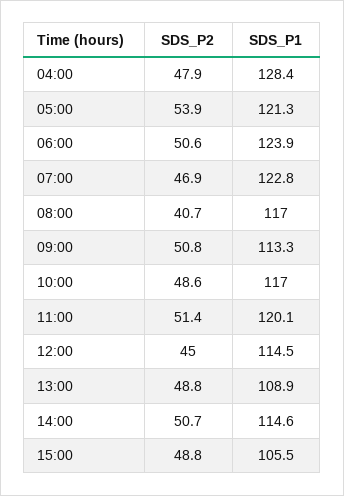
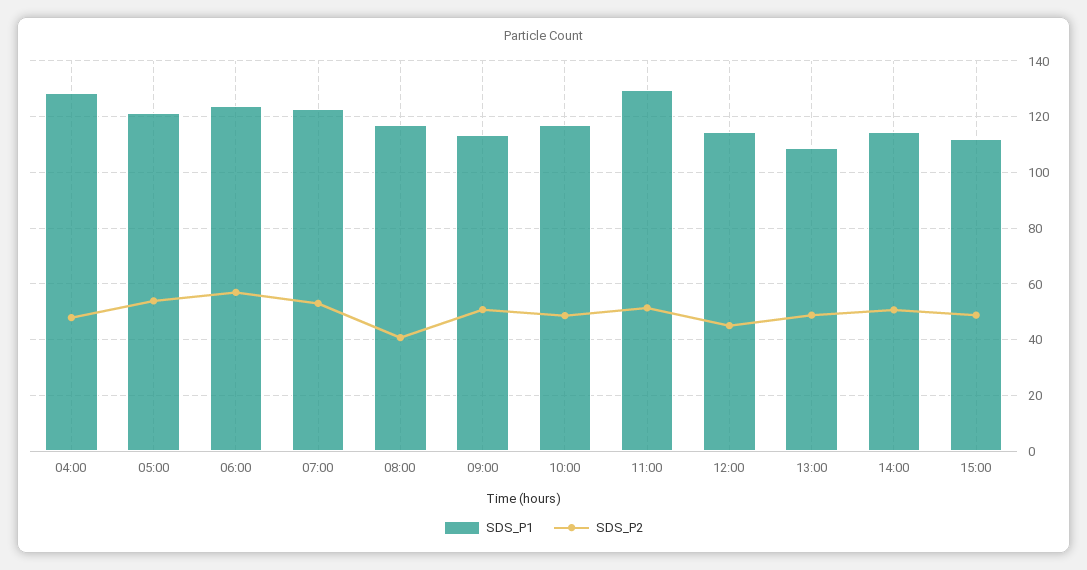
SDS_P2, 06:00: 50.6 -> 57.5
SDS_P2, 07:00: 46.9 -> 52.5
SDS_P1, 11:00: 120.1 -> 130
SDS_P1, 15:00: 105.5 -> 112.5

